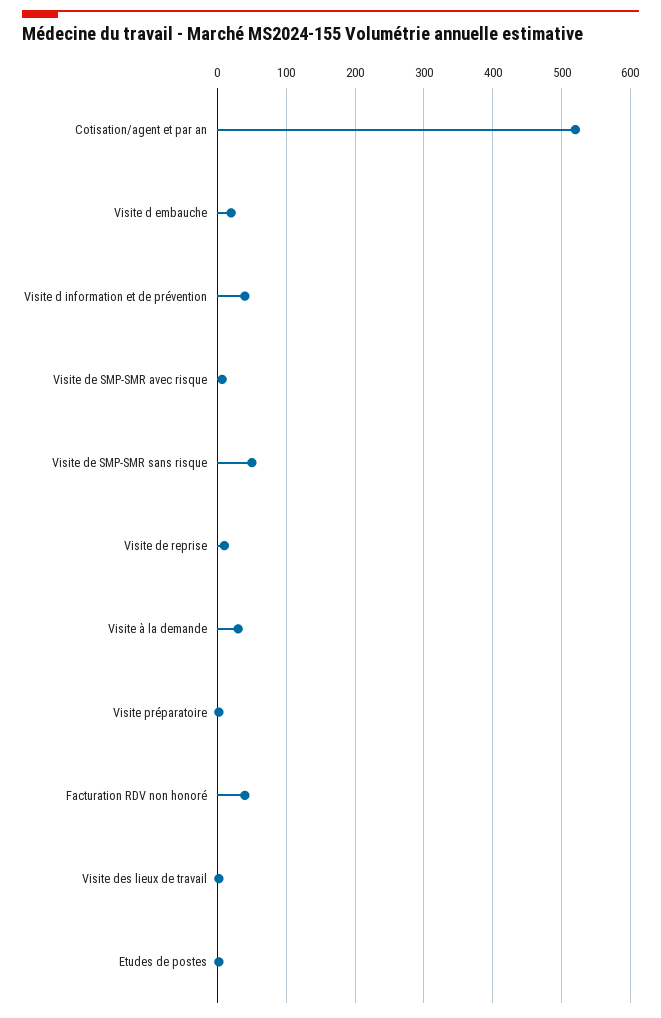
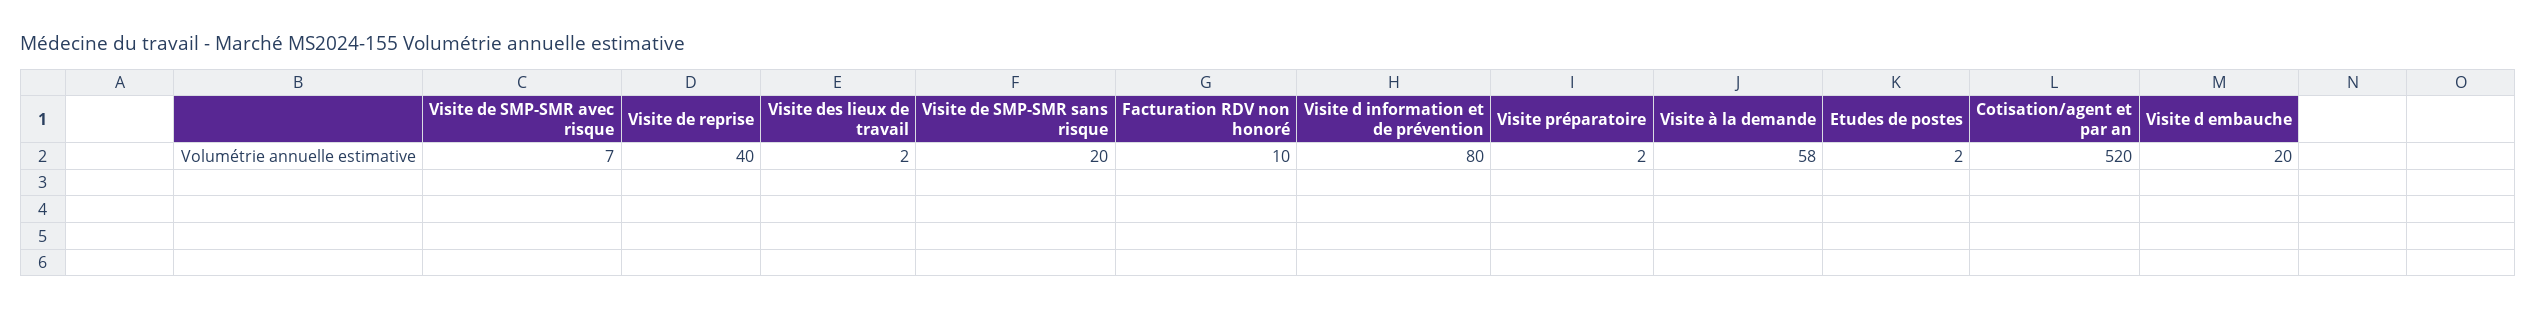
Visite d information et de prévention: 40 -> 80
Visite de SMP-SMR sans risque: 50 -> 20
Visite de reprise: 10 -> 40
Visite à la demande: 30 -> 58
Facturation RDV non honoré: 40 -> 10

